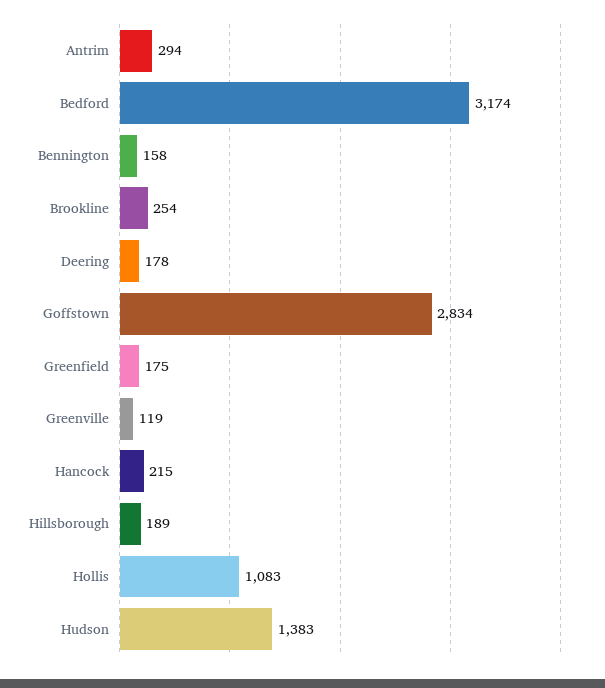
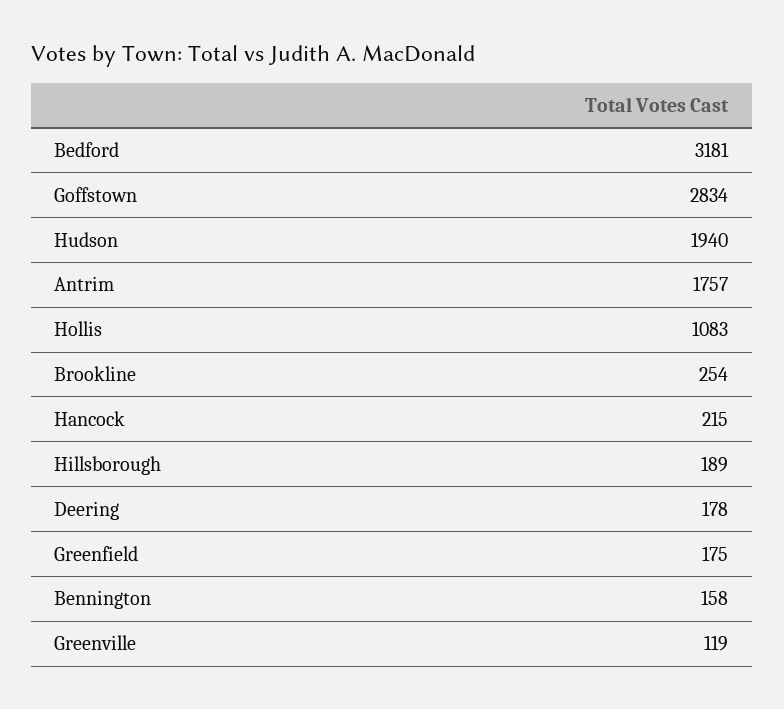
Antrim: 294 -> 1757
Bedford: 3174 -> 3181
Hudson: 1383 -> 1940

